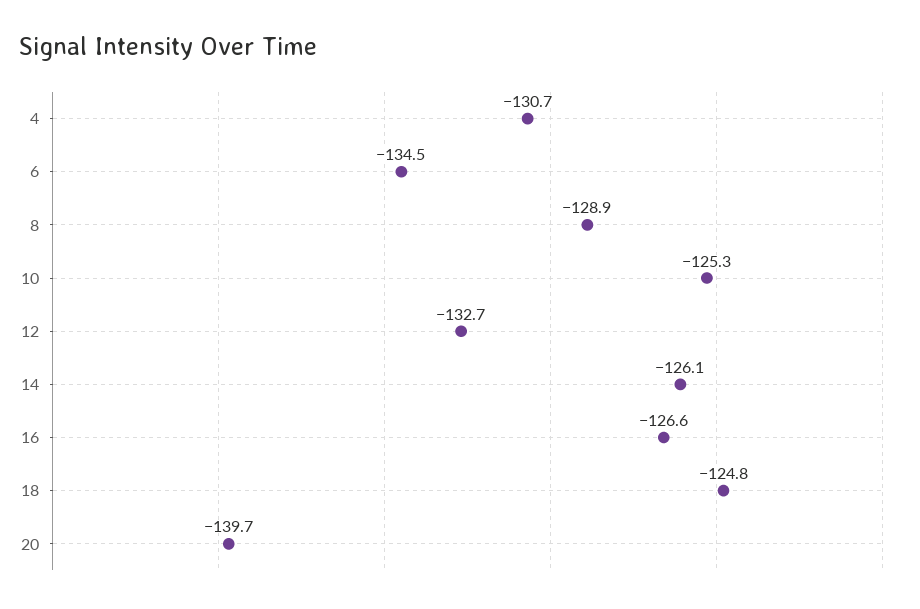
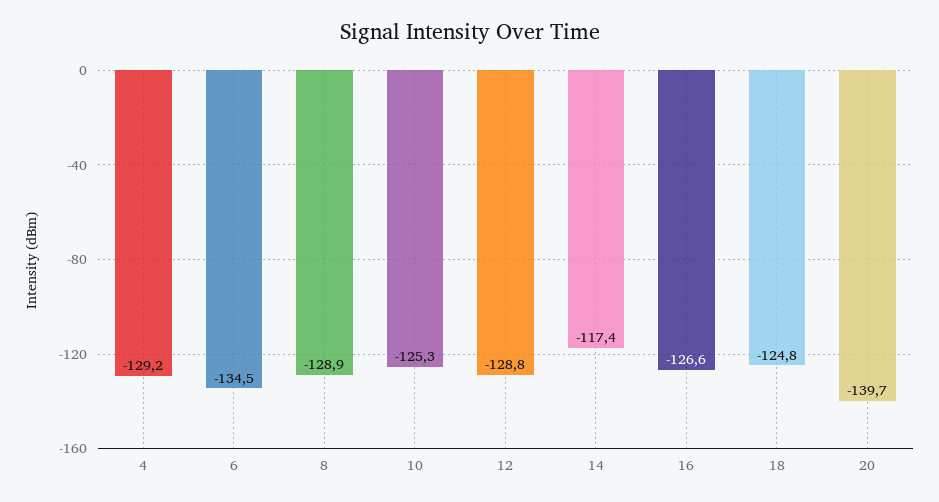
4: -130.7 -> -129.2
12: -132.7 -> -128.8
14: -126.1 -> -117.4

